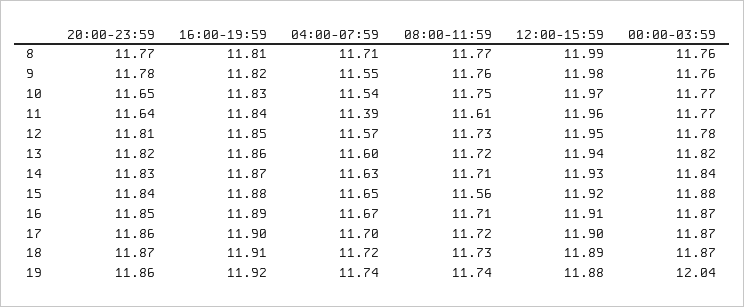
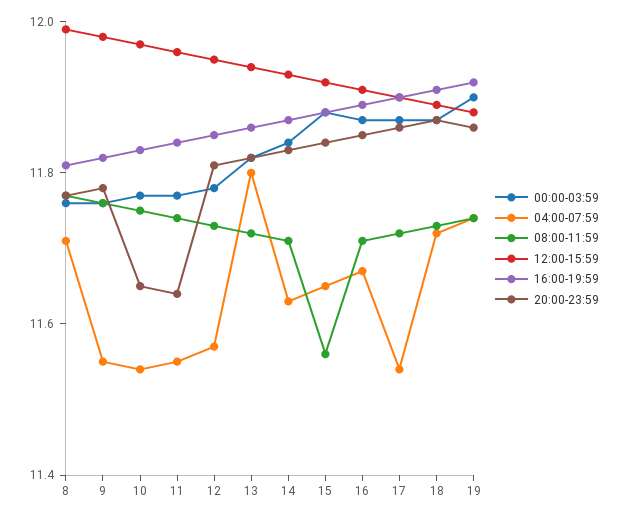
04:00-07:59, 11: 11.39 -> 11.55
08:00-11:59, 11: 11.61 -> 11.75
04:00-07:59, 13: 11.6 -> 11.8
04:00-07:59, 17: 11.7 -> 11.55
00:00-03:59, 19: 12.04 -> 11.9

